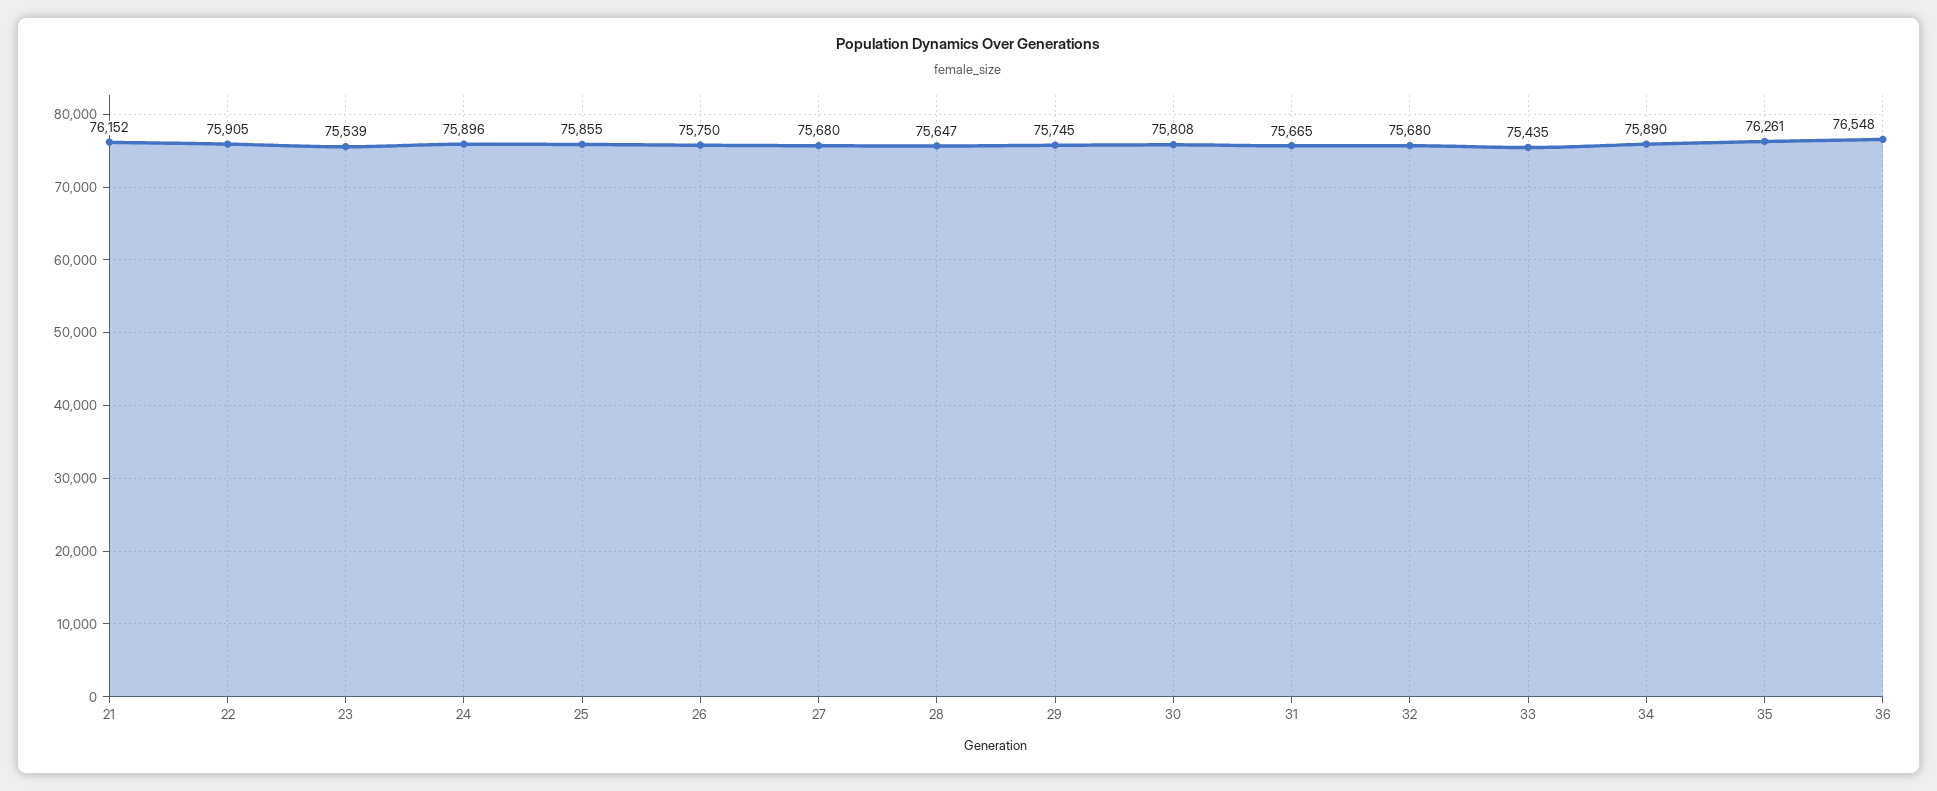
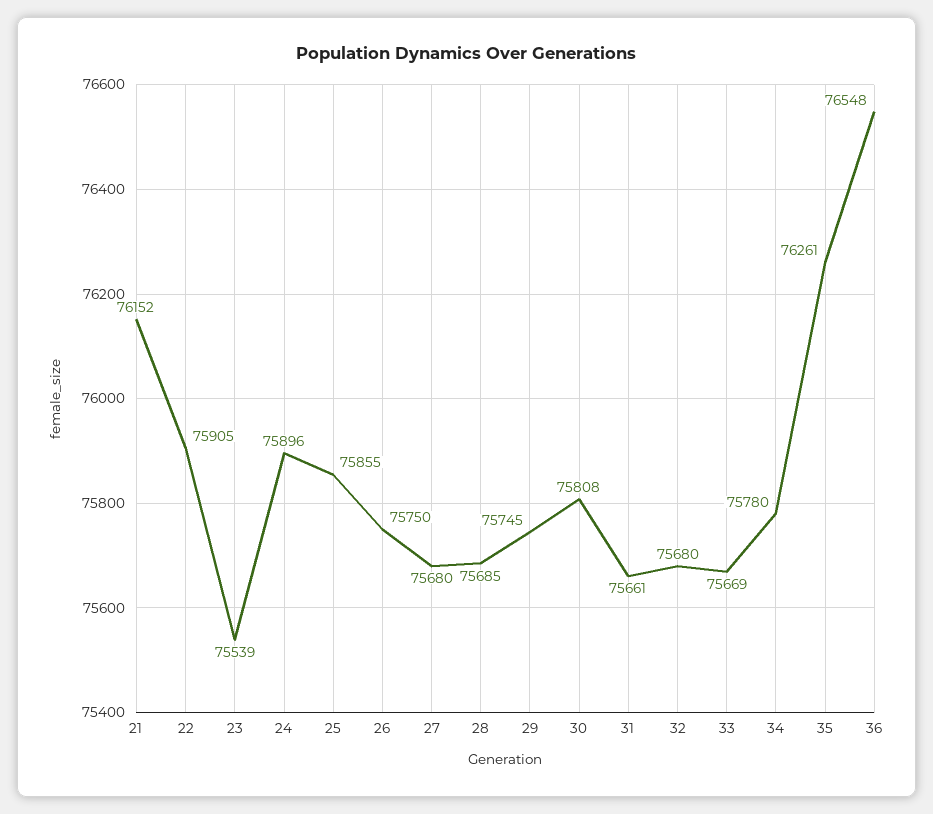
28: 75647 -> 75685
31: 75665 -> 75661
33: 75435 -> 75669
34: 75890 -> 75780

